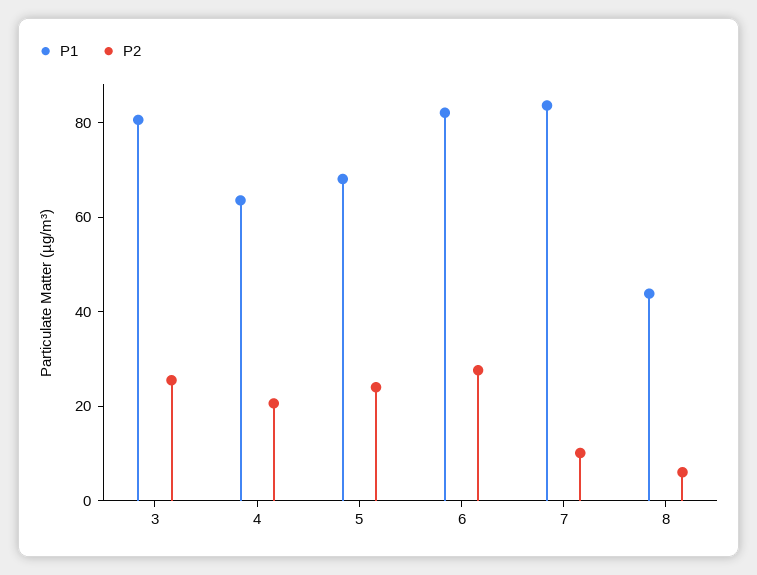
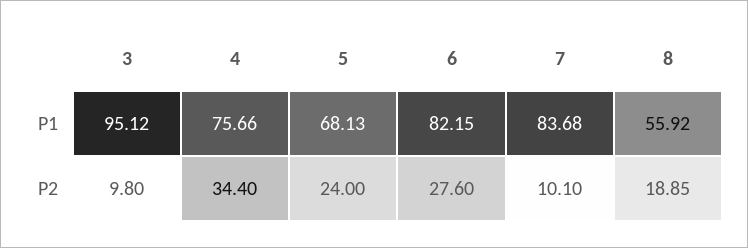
P1, 3: 80 -> 95.12
P2, 3: 25 -> 9.8
P1, 4: 65 -> 75.66
P2, 4: 20 -> 34.4
P1, 8: 45 -> 55.92
P2, 8: 5 -> 18.85

